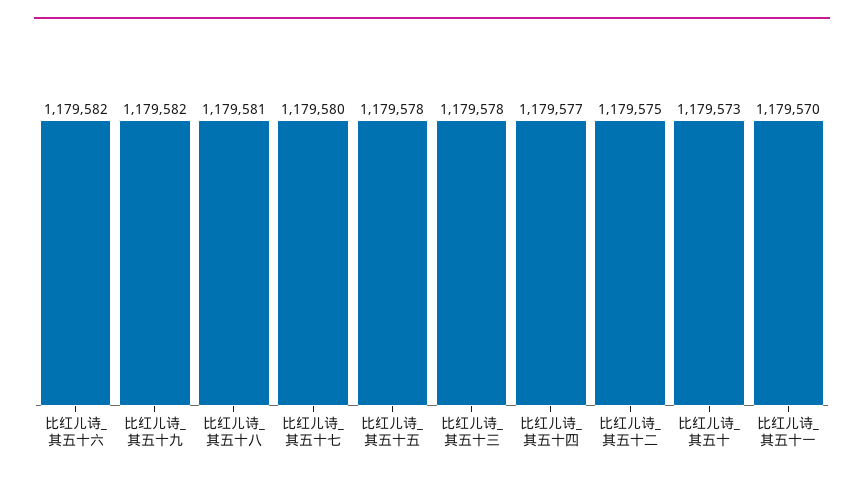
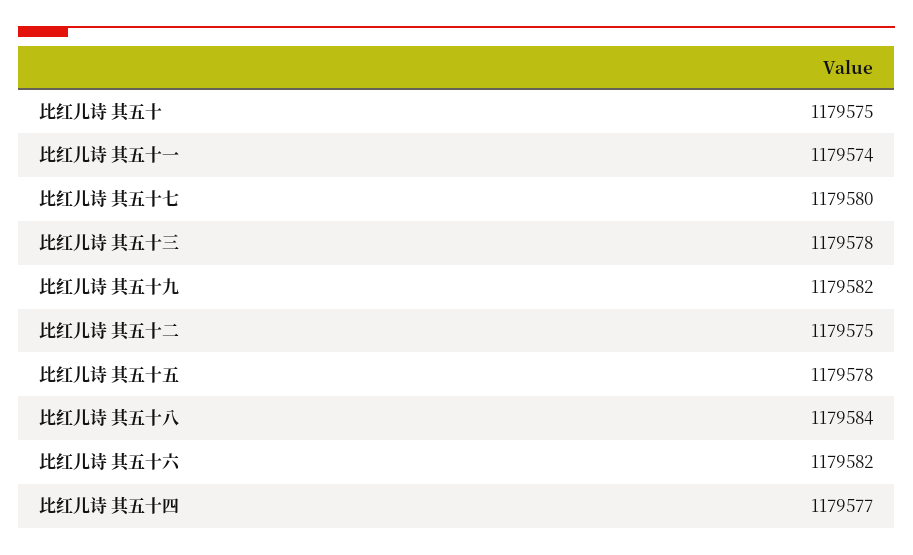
比红儿诗_其五十八: 1179581 -> 1179584
比红儿诗_其五十: 1179573 -> 1179575
比红儿诗_其五十一: 1179570 -> 1179574

